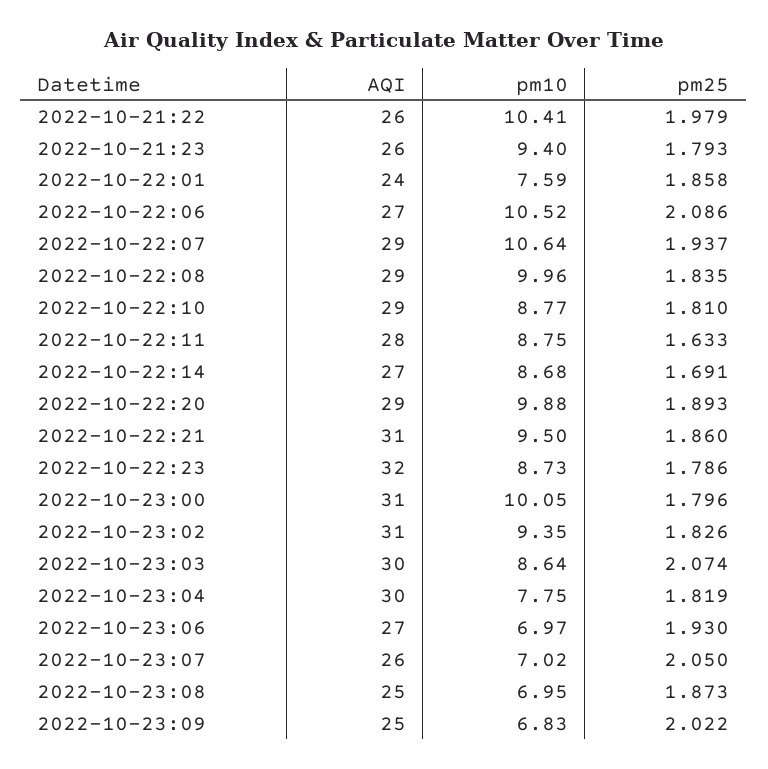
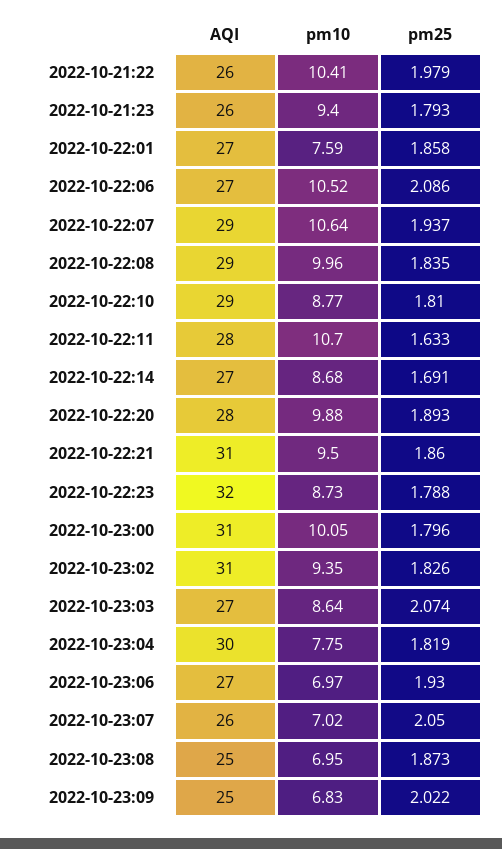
AQI, 2022-10-22:01: 24 -> 27
pm10, 2022-10-22:11: 8.75 -> 10.7
AQI, 2022-10-22:20: 29 -> 28
pm25, 2022-10-22:23: 1.786 -> 1.788
AQI, 2022-10-23:03: 30 -> 27

